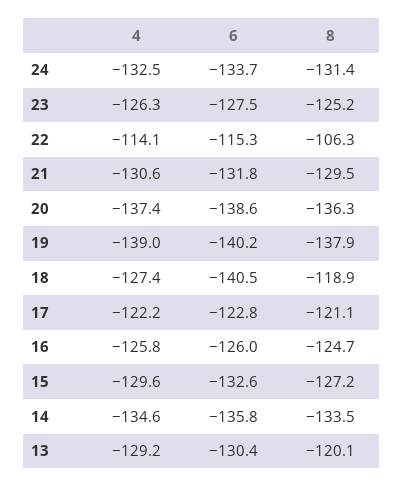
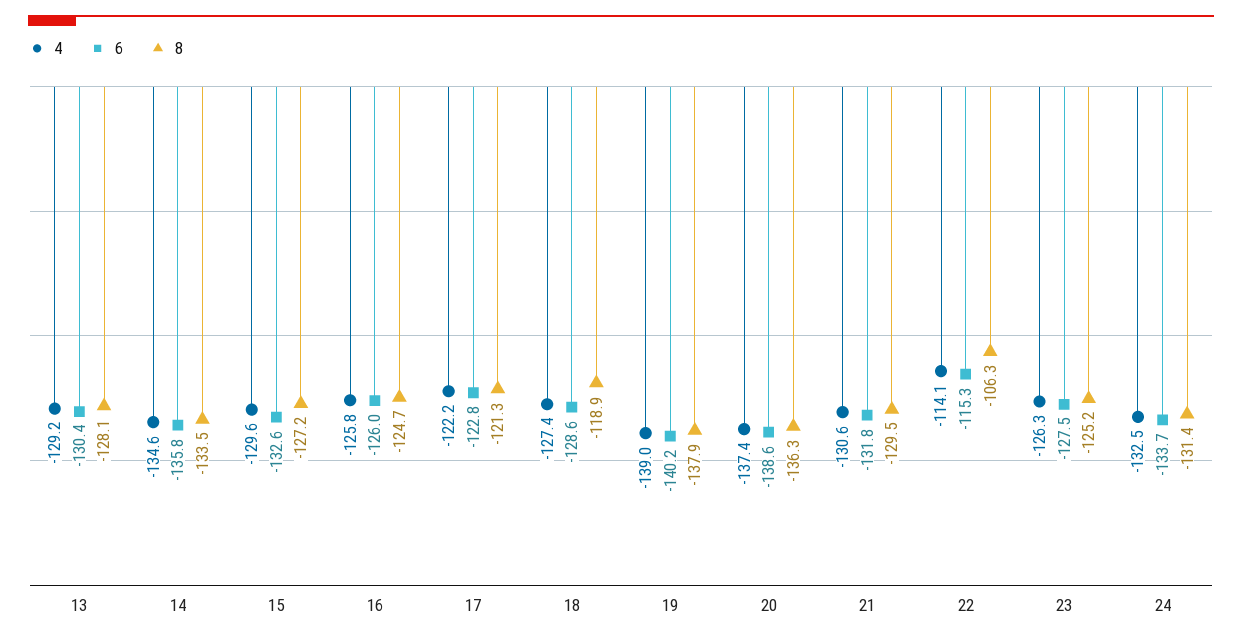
6, 18: -140.5 -> -128.6
8, 17: -121.1 -> -121.3
8, 13: -120.1 -> -128.1

